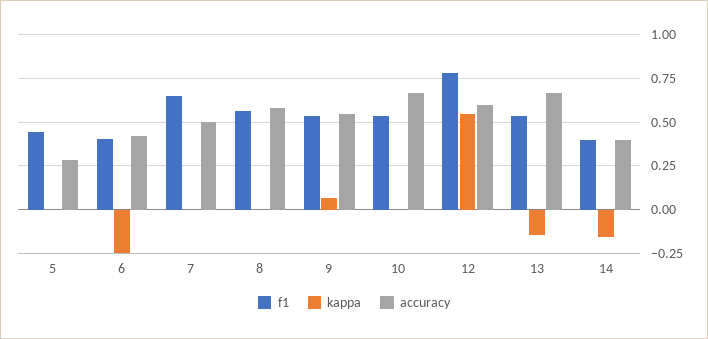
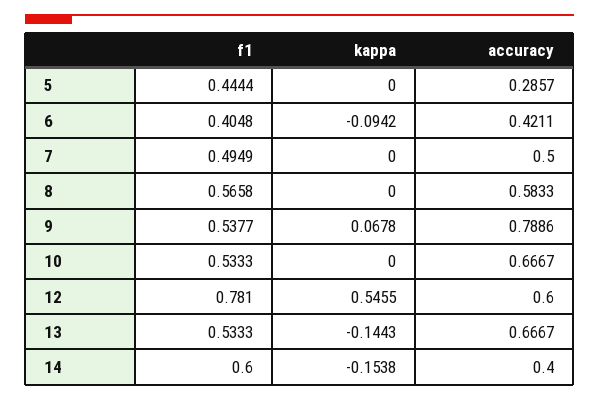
kappa, 6: -0.25 -> -0.0942
f1, 7: 0.65 -> 0.4949
accuracy, 9: 0.55 -> 0.7886
f1, 14: 0.4 -> 0.6

